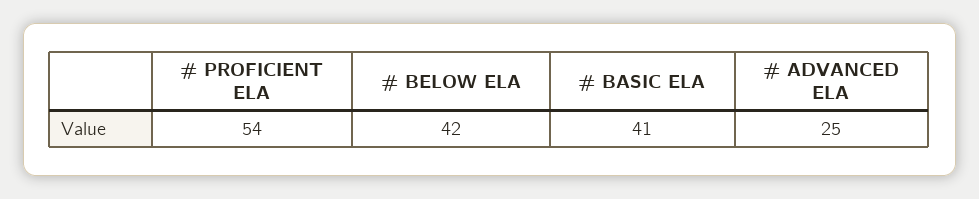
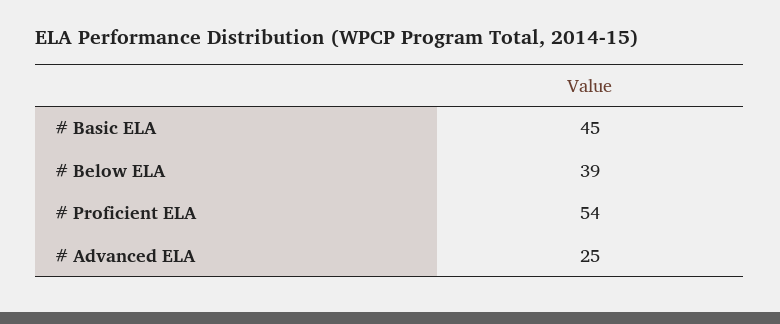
# BELOW ELA: 42 -> 39
# BASIC ELA: 41 -> 45

